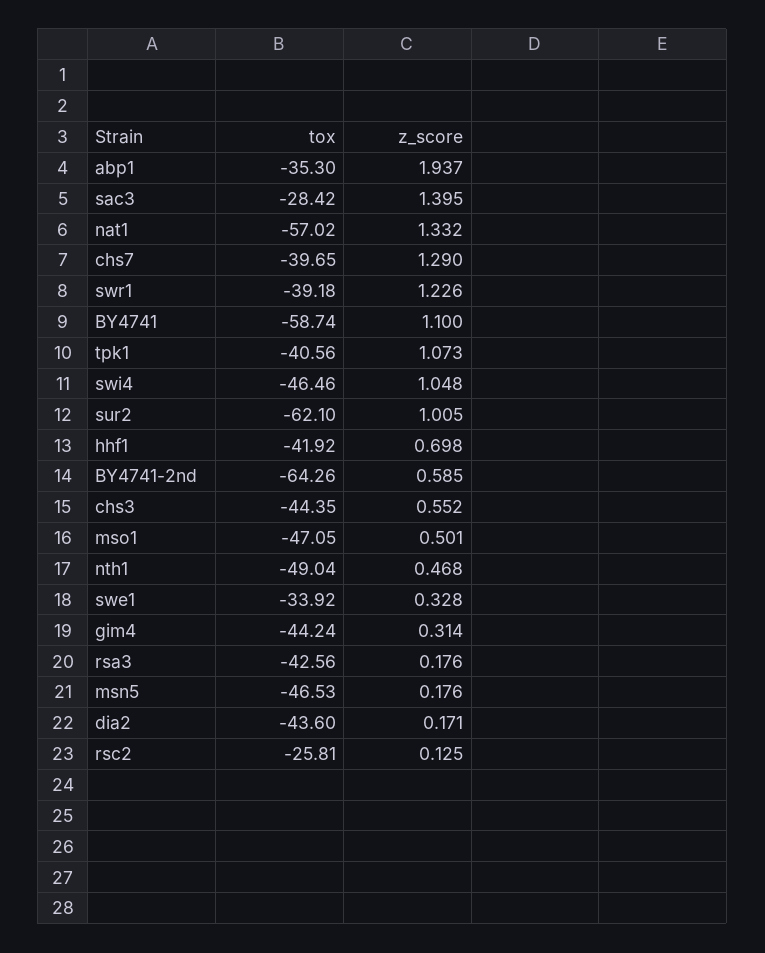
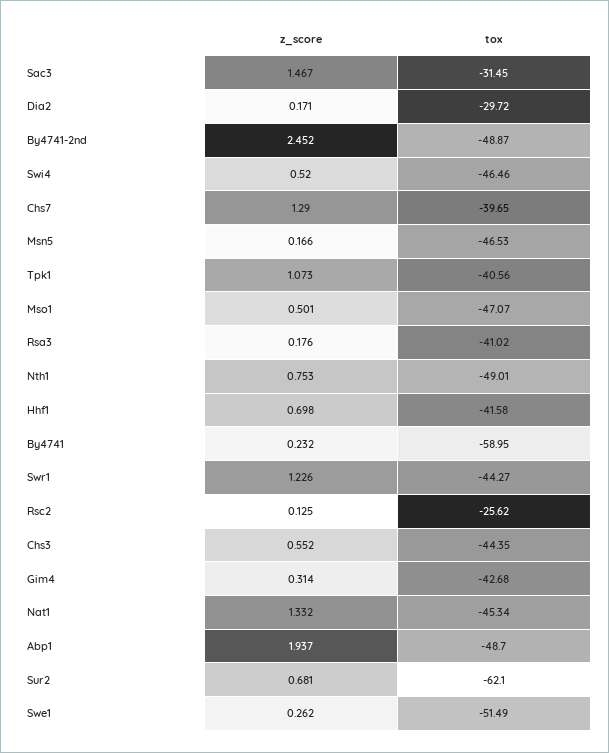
tox, abp1: -35.3 -> -48.7
tox, sac3: -28.42 -> -31.45
z_score, sac3: 1.395 -> 1.467
tox, nat1: -57.02 -> -45.34
tox, swr1: -39.18 -> -44.27
tox, BY4741: -58.74 -> -58.95
z_score, BY4741: 1.1 -> 0.232
z_score, swi4: 1.048 -> 0.52
z_score, sur2: 1.005 -> 0.681
tox, hhf1: -41.92 -> -41.58
tox, BY4741-2nd: -64.26 -> -48.87
z_score, BY4741-2nd: 0.585 -> 2.452
tox, mso1: -47.05 -> -47.07
tox, nth1: -49.04 -> -49.01
z_score, nth1: 0.468 -> 0.753
tox, swe1: -33.92 -> -51.49
z_score, swe1: 0.328 -> 0.262
tox, gim4: -44.24 -> -42.68
tox, rsa3: -42.56 -> -41.02
z_score, msn5: 0.176 -> 0.166
tox, dia2: -43.6 -> -29.72
tox, rsc2: -25.81 -> -25.62

